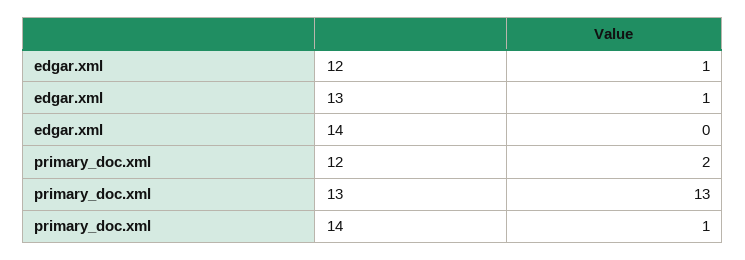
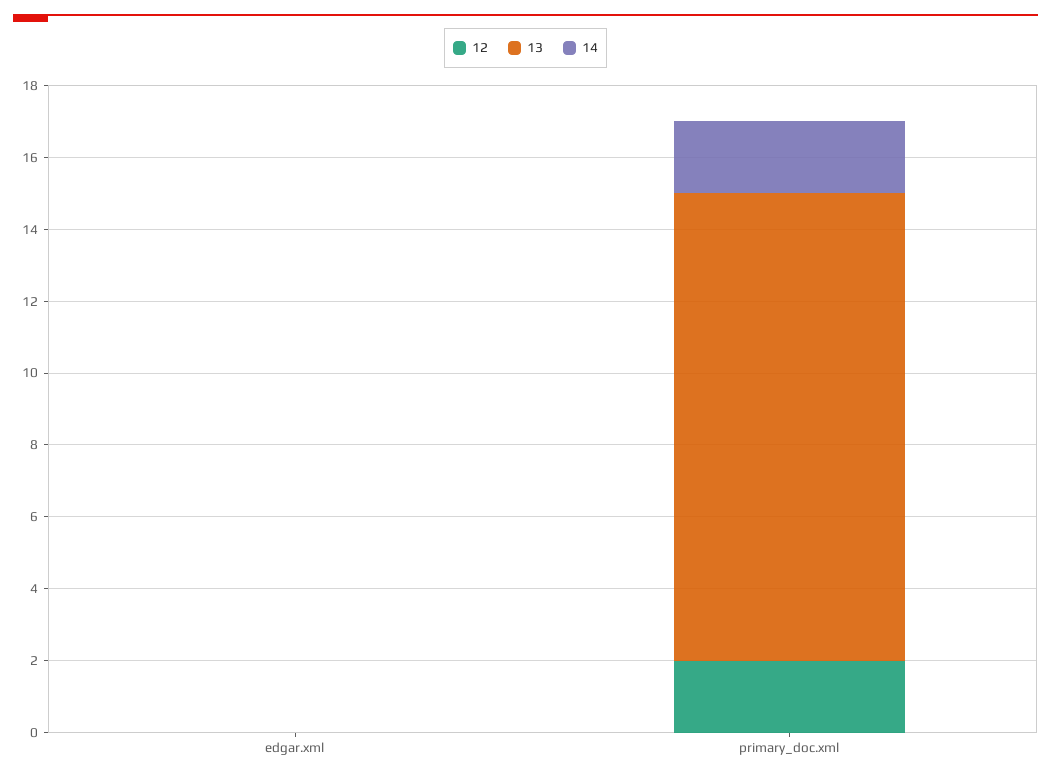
12, edgar.xml: 1 -> 0
13, edgar.xml: 1 -> 0
14, primary_doc.xml: 1 -> 2

